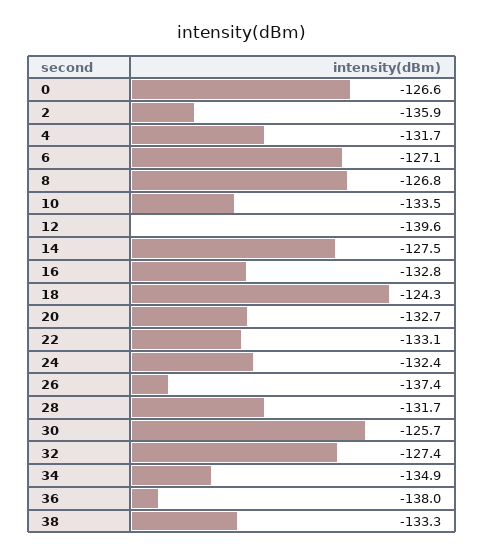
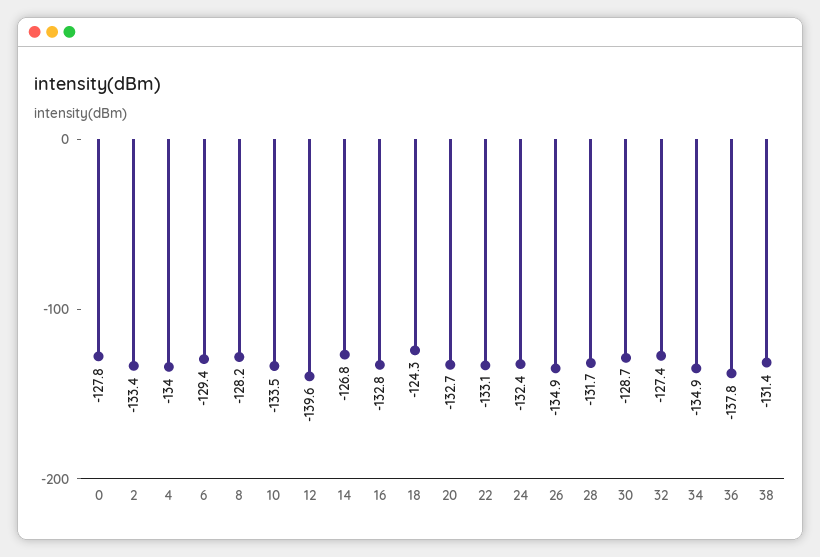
0: -126.6 -> -127.8
2: -135.9 -> -133.4
4: -131.7 -> -134
6: -127.1 -> -129.4
8: -126.8 -> -128.2
14: -127.5 -> -126.8
26: -137.4 -> -134.9
30: -125.7 -> -128.7
36: -138 -> -137.8
38: -133.3 -> -131.4

